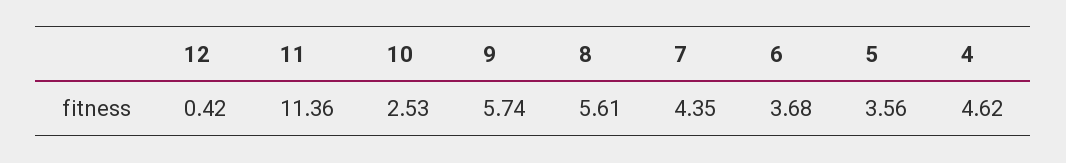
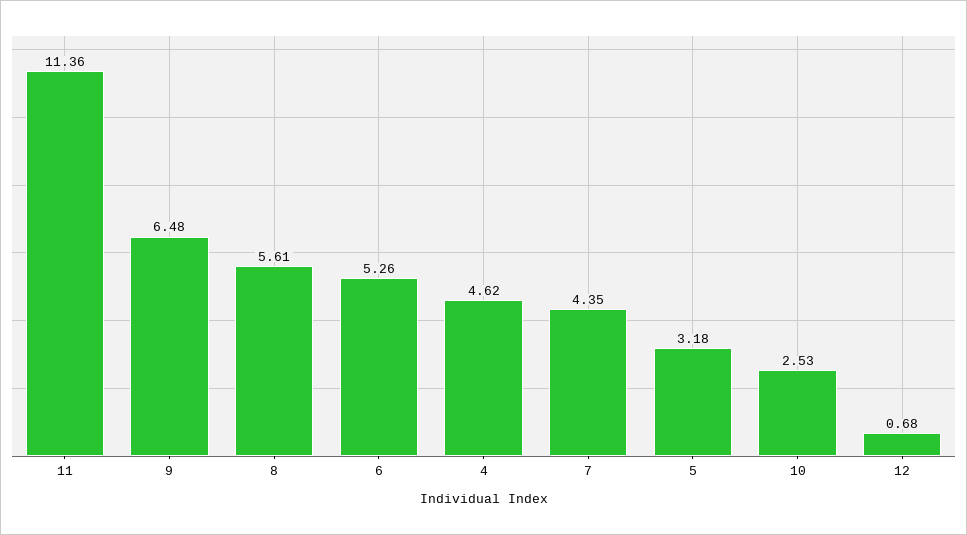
12: 0.42 -> 0.68
9: 5.74 -> 6.48
6: 3.68 -> 5.26
5: 3.56 -> 3.18

